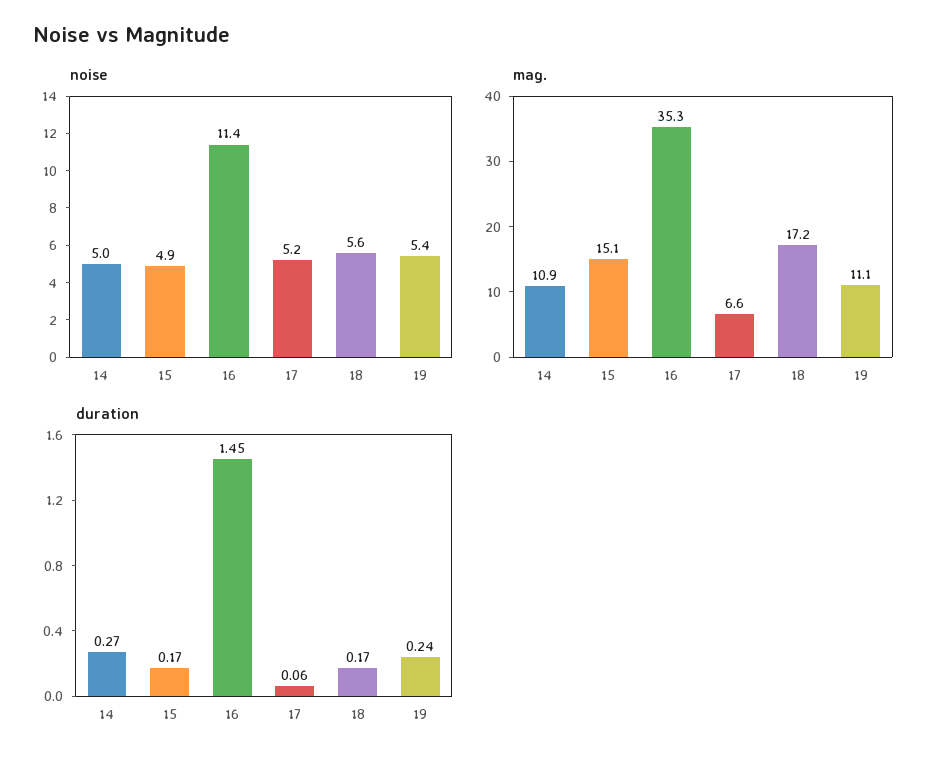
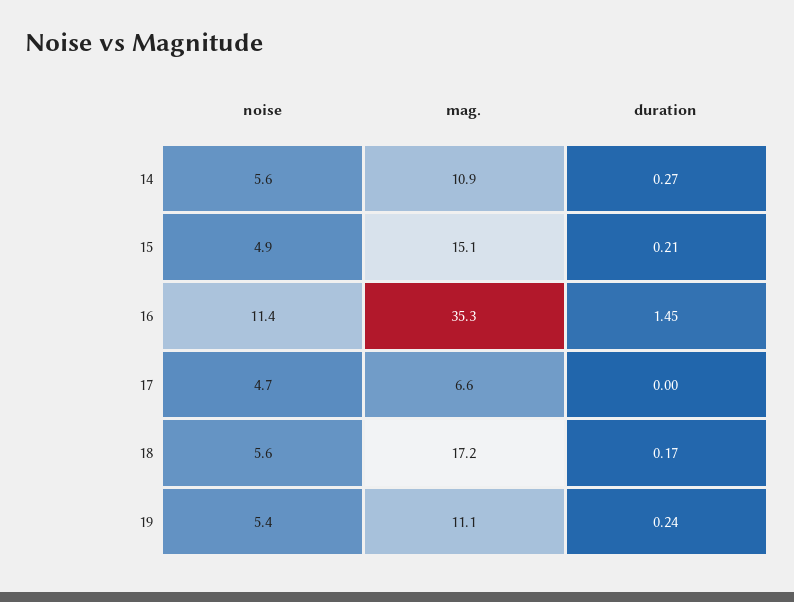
noise, 14: 5 -> 5.6
noise, 17: 5.2 -> 4.7
duration, 15: 0.17 -> 0.21
duration, 17: 0.06 -> 0

